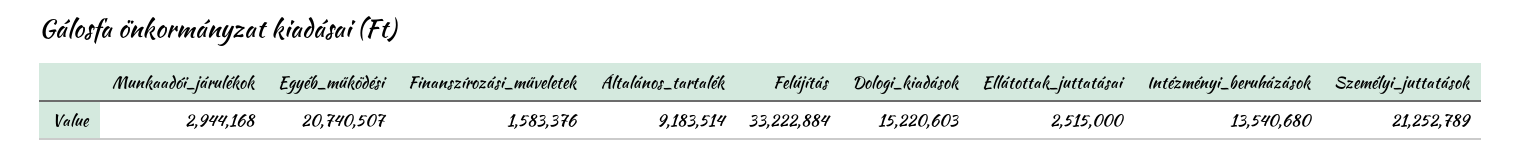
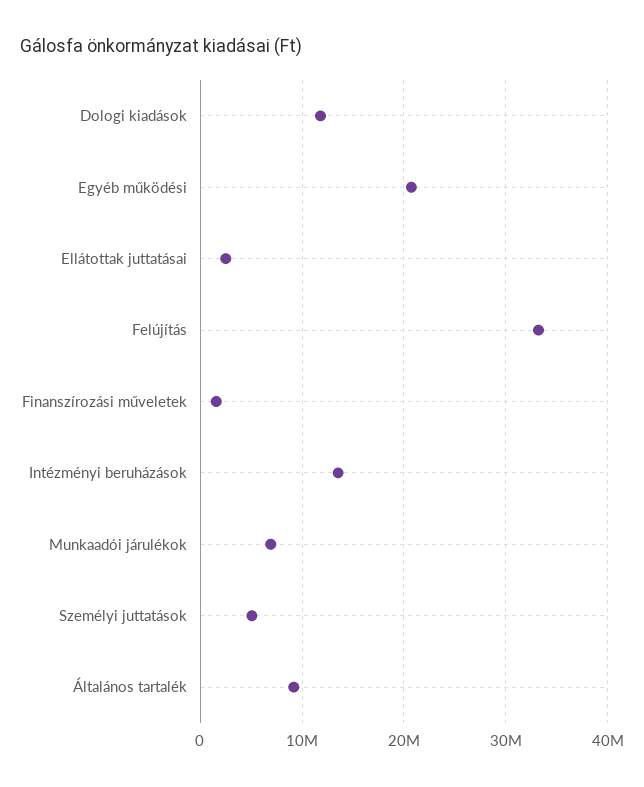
Munkaadói_járulékok: 2944168 -> 7000000
Dologi_kiadások: 15220603 -> 12000000
Személyi_juttatások: 21252789 -> 5000000

